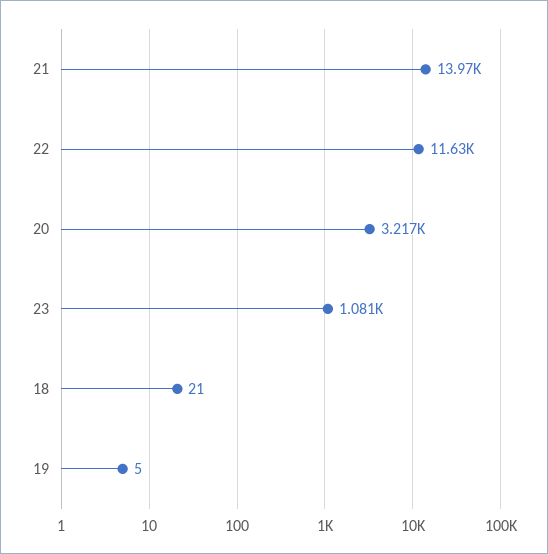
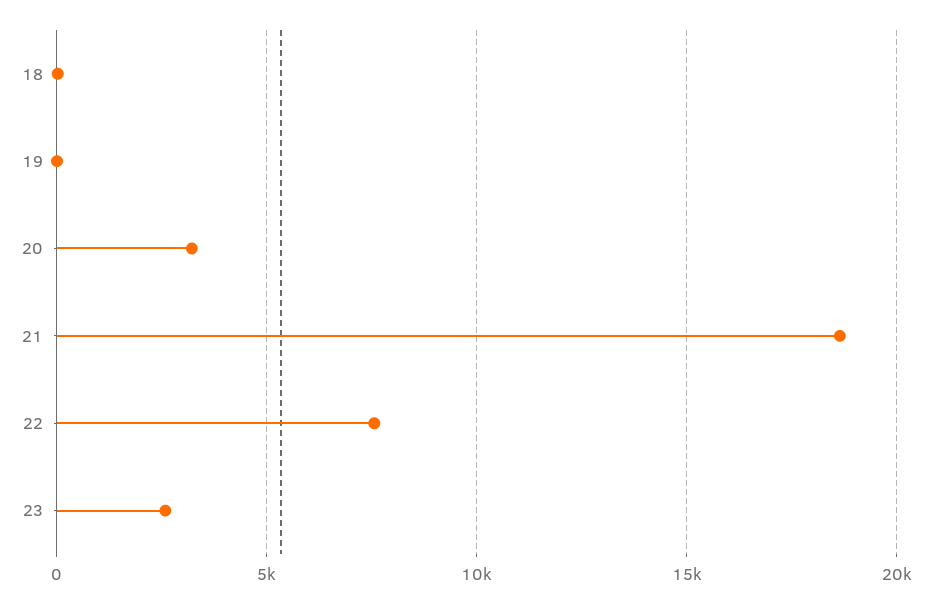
21: 13970 -> 18500
22: 11630 -> 7500
23: 1081 -> 2500

